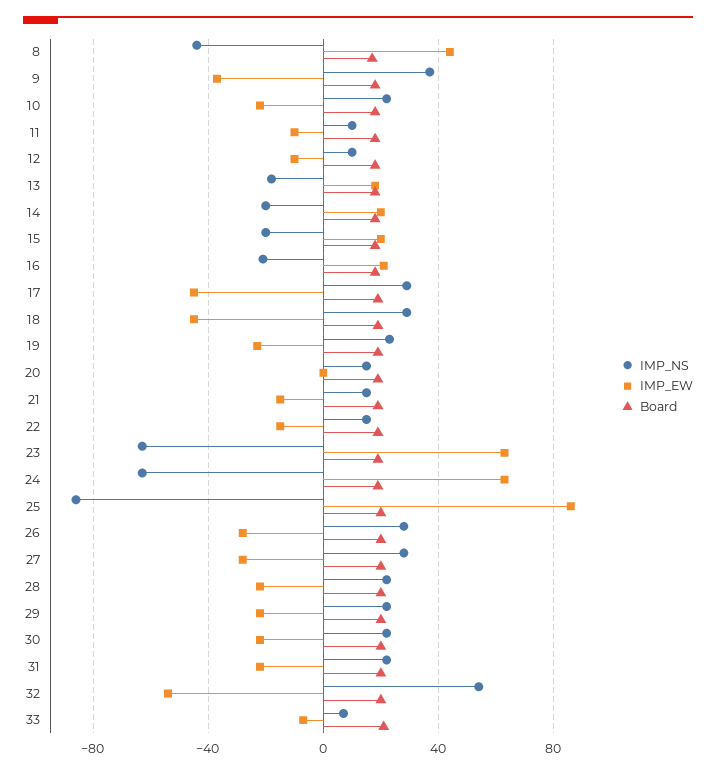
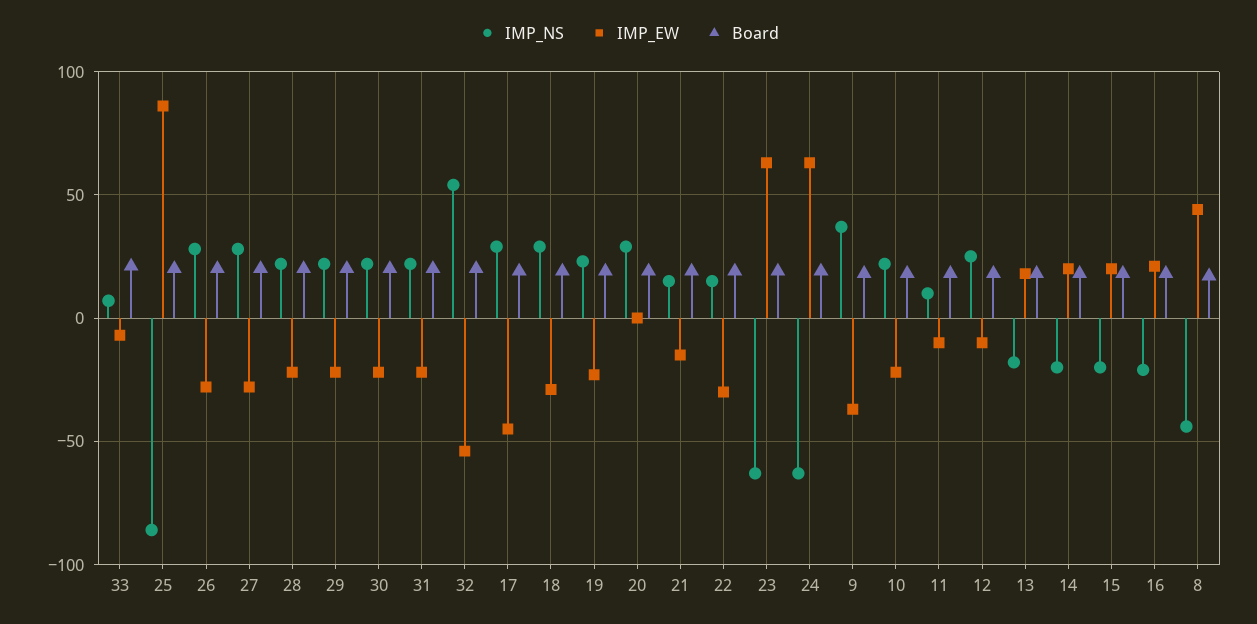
IMP_NS, 12: 10 -> 25
IMP_EW, 18: -45 -> -30
IMP_NS, 20: 15 -> 30
IMP_EW, 22: -15 -> -30

